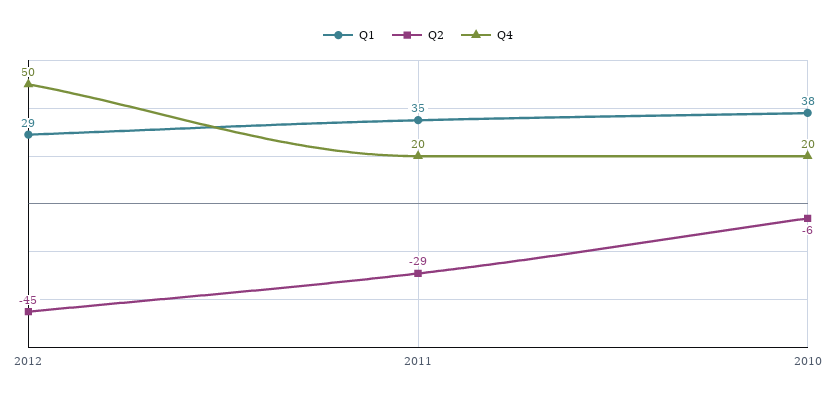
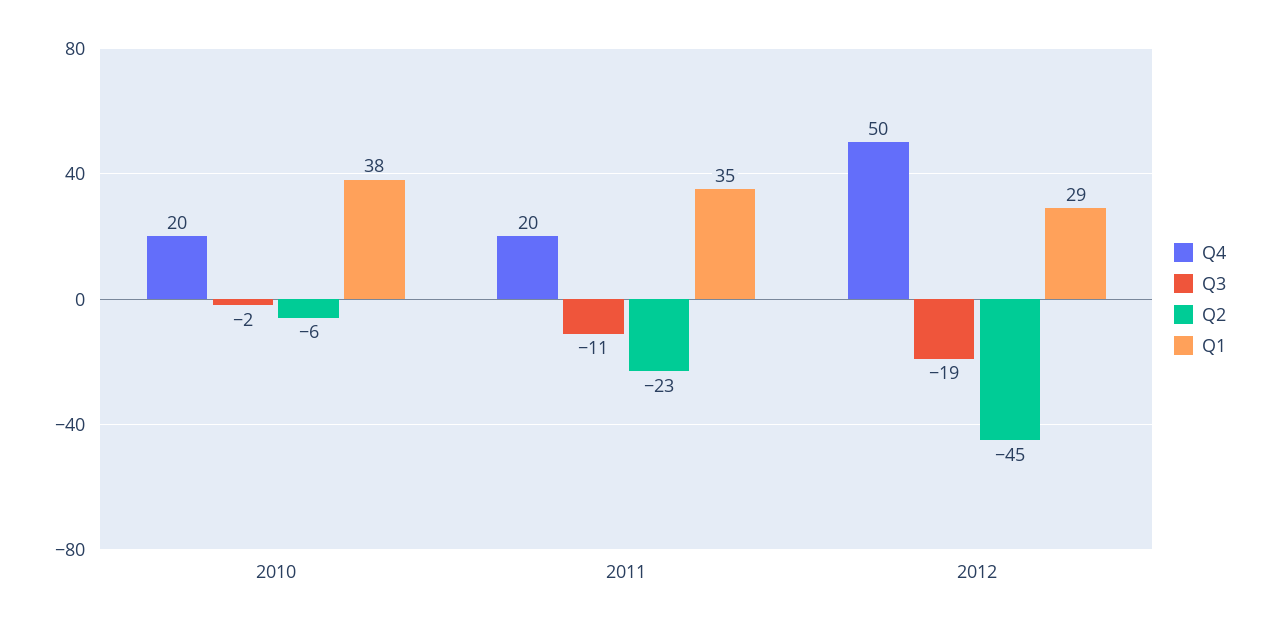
Q2, 2011: -29 -> -23
Q3, 2010: none -> -2
Q3, 2011: none -> -11
Q3, 2012: none -> -19

